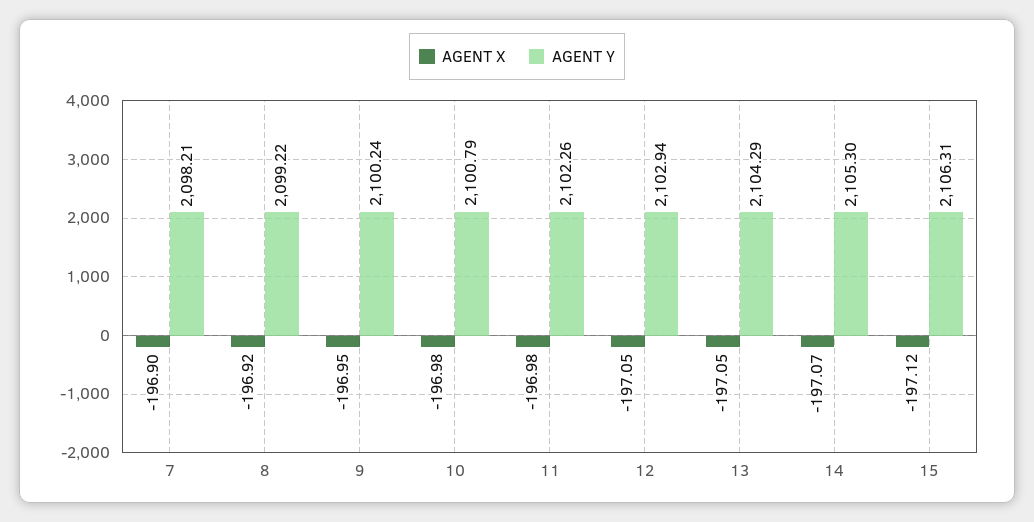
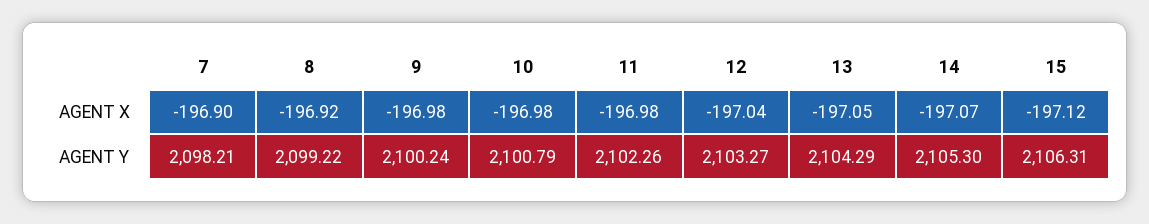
AGENT X, 9: -196.95 -> -196.98
AGENT X, 12: -197.05 -> -197.04
AGENT Y, 12: 2102.94 -> 2103.27

